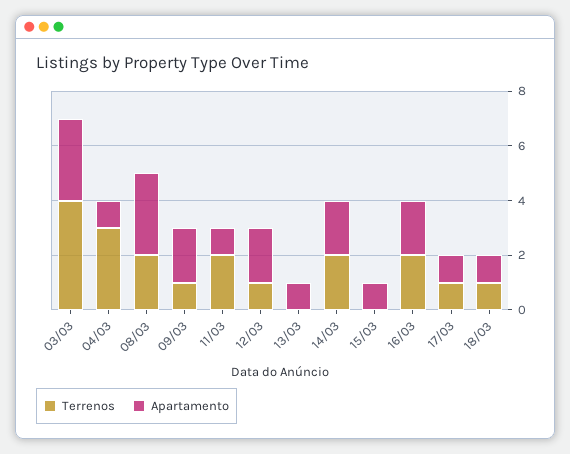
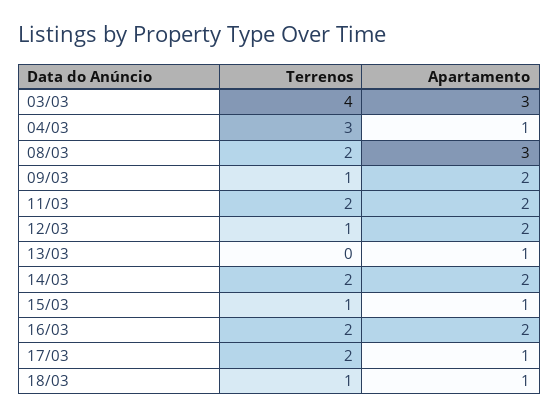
Apartamento, 11/03: 1 -> 2
Terrenos, 15/03: 0 -> 1
Terrenos, 17/03: 1 -> 2

